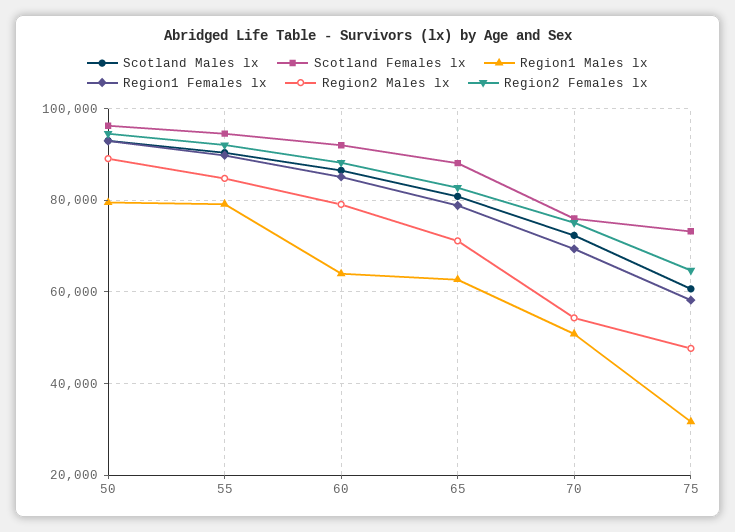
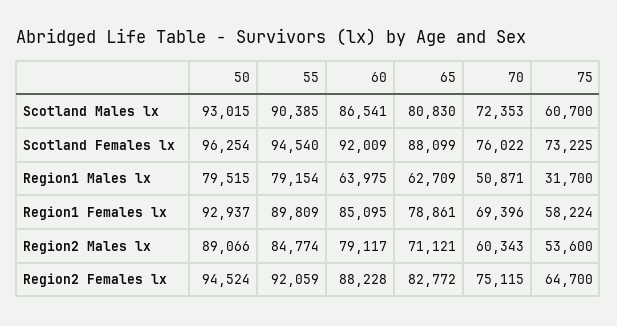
Region2 Males lx, 70: 54000 -> 60343
Region2 Males lx, 75: 48000 -> 53600

